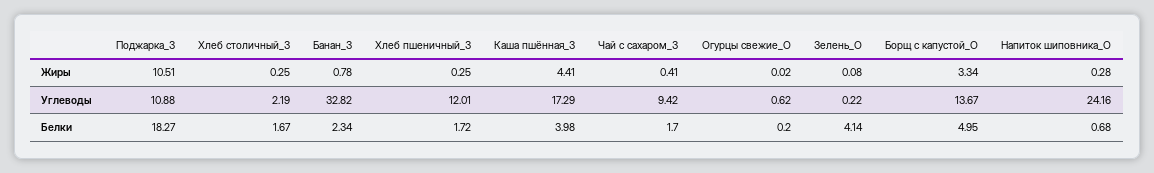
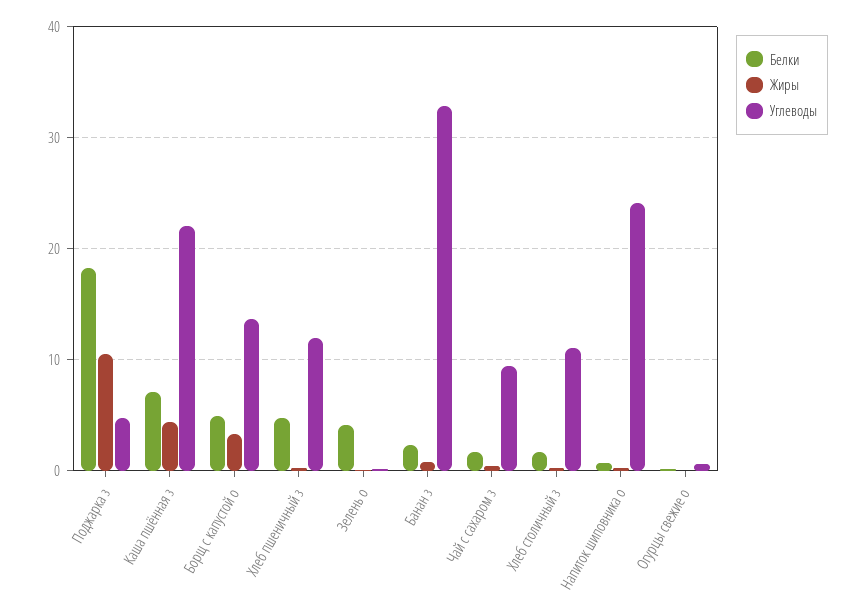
Углеводы, Поджарка_З: 10.88 -> 5
Углеводы, Хлеб столичный_З: 2.19 -> 11
Углеводы, Каша пшённая_З: 17.29 -> 22
Белки, Хлеб пшеничный_З: 1.72 -> 5
Белки, Каша пшённая_З: 3.98 -> 7

